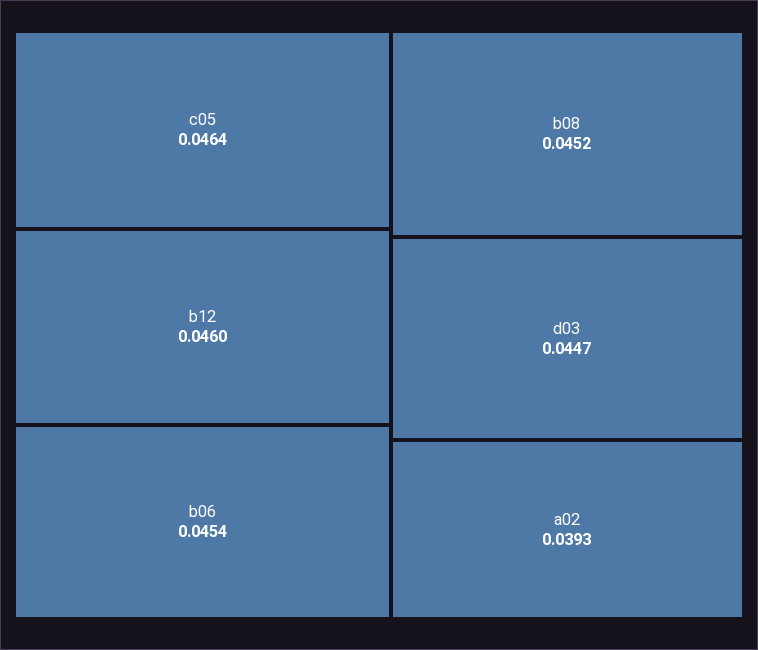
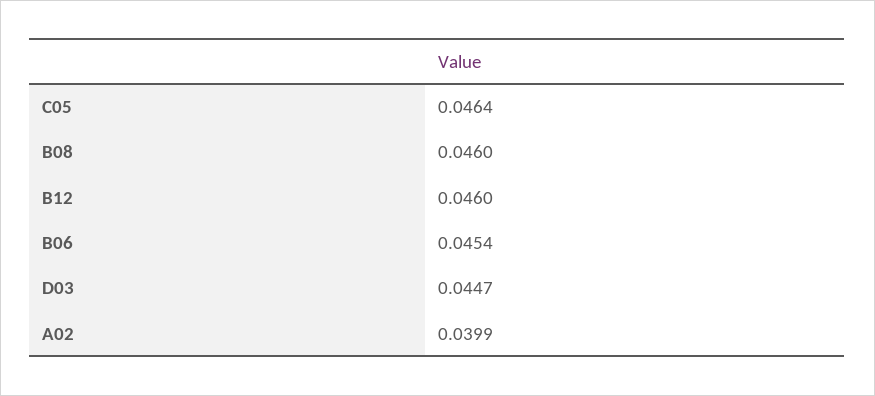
b08: 0.0452 -> 0.046
a02: 0.0393 -> 0.0399

